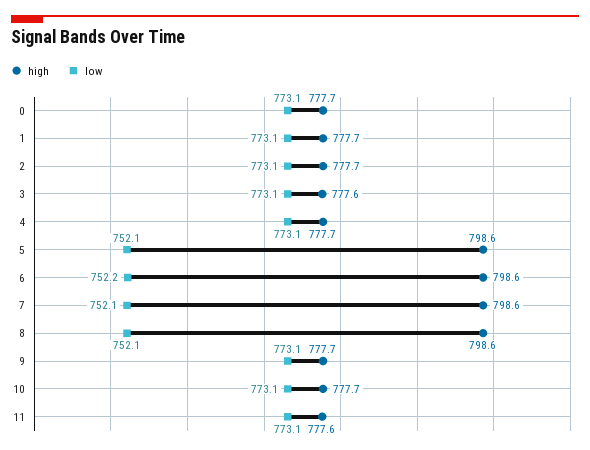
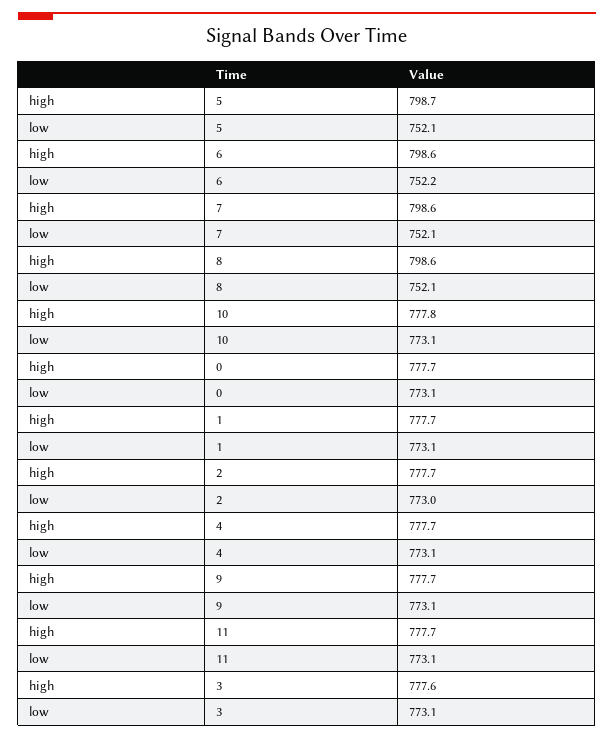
low, 2: 773.1 -> 773
high, 5: 798.6 -> 798.7
high, 10: 777.7 -> 777.8
high, 11: 777.6 -> 777.7

